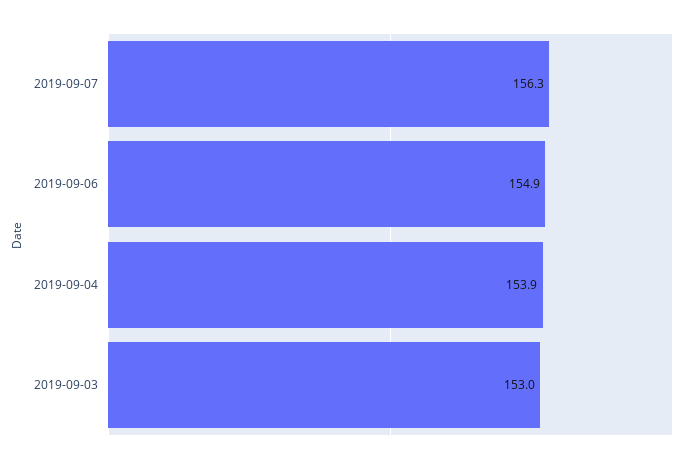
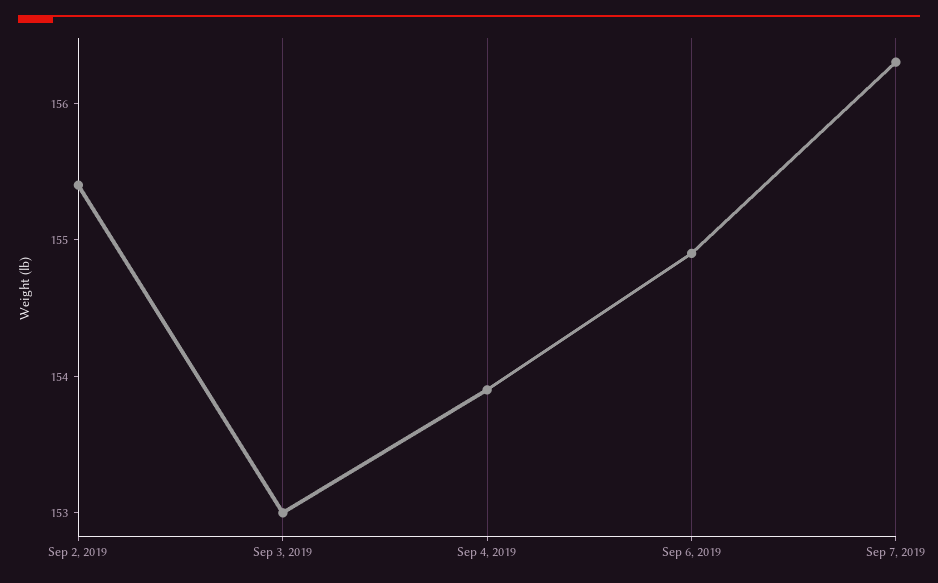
Sep 2, 2019: none -> 155.4

